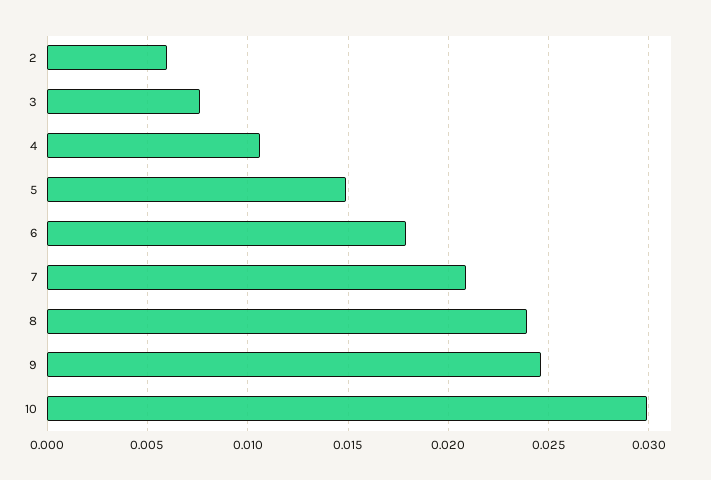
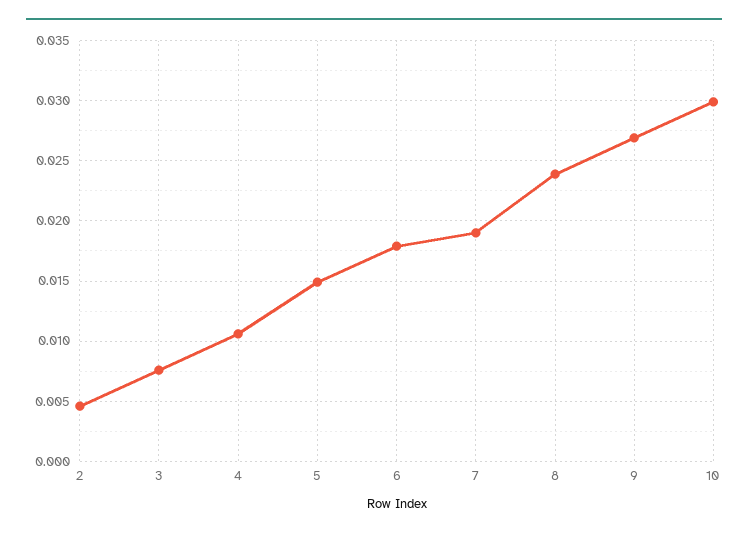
2: 0.006 -> 0.0045
7: 0.021 -> 0.019
9: 0.0245 -> 0.027

